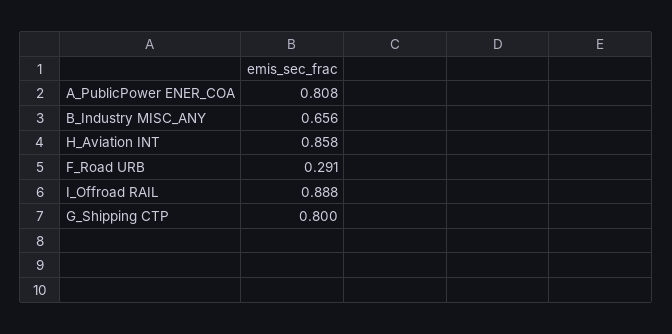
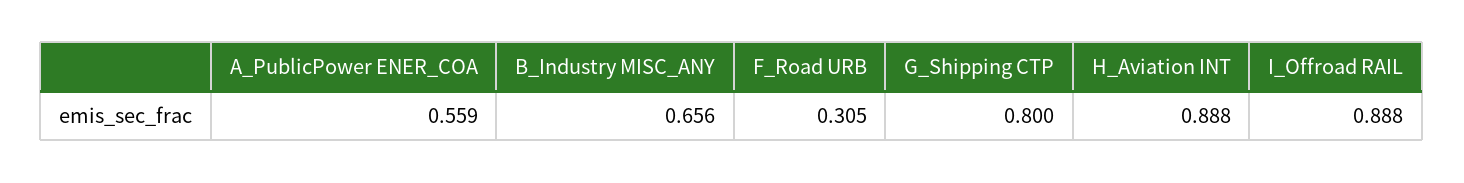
A_PublicPower ENER_COA: 0.808 -> 0.559
H_Aviation INT: 0.858 -> 0.888
F_Road URB: 0.291 -> 0.305

